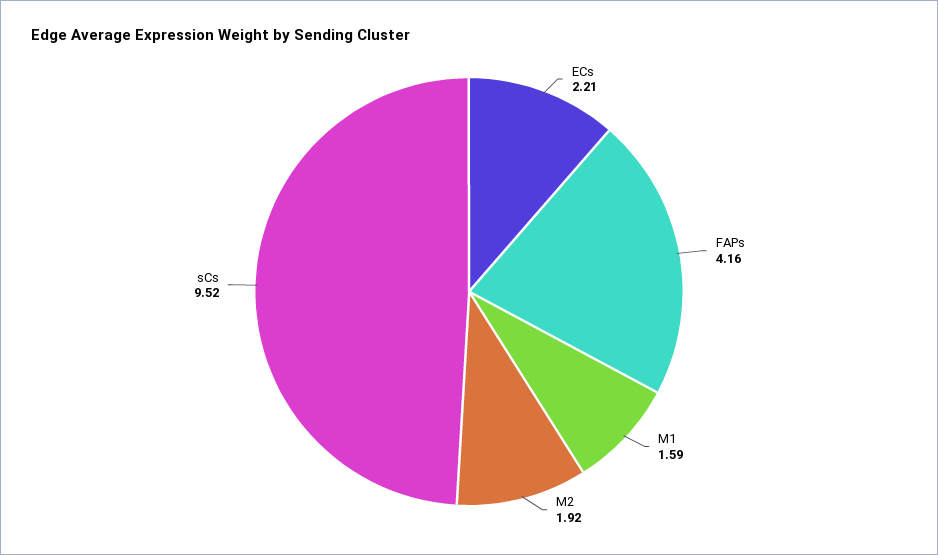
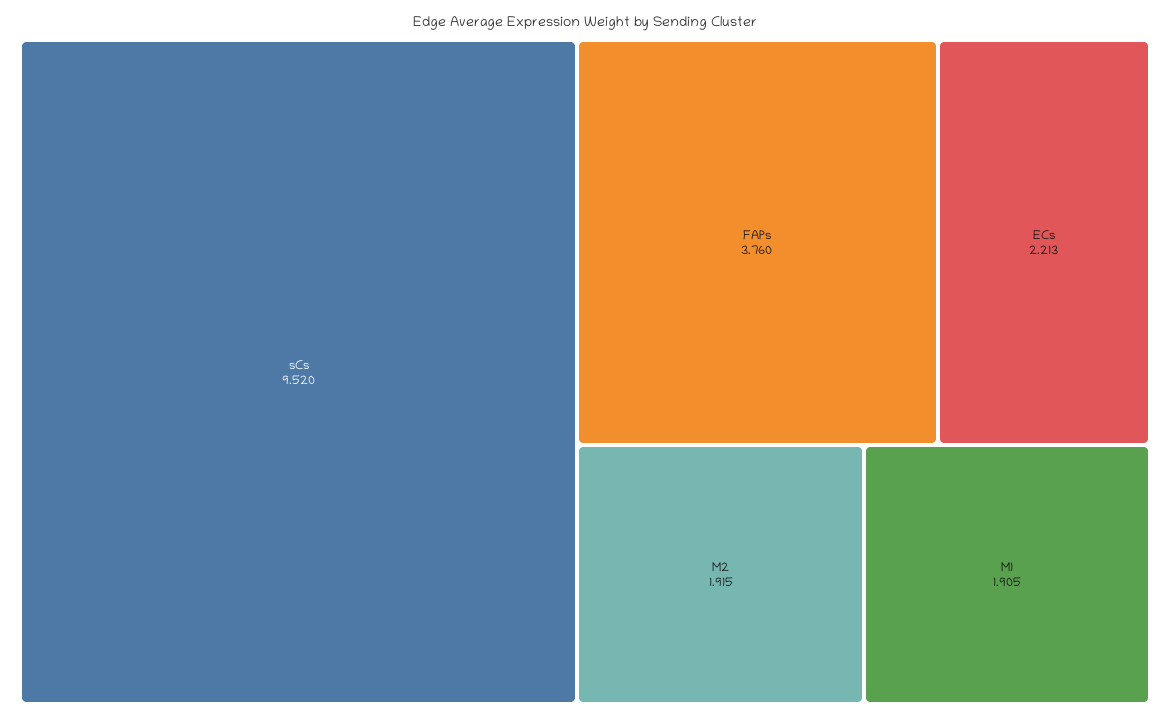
FAPs: 4.16 -> 3.76
M1: 1.59 -> 1.905

